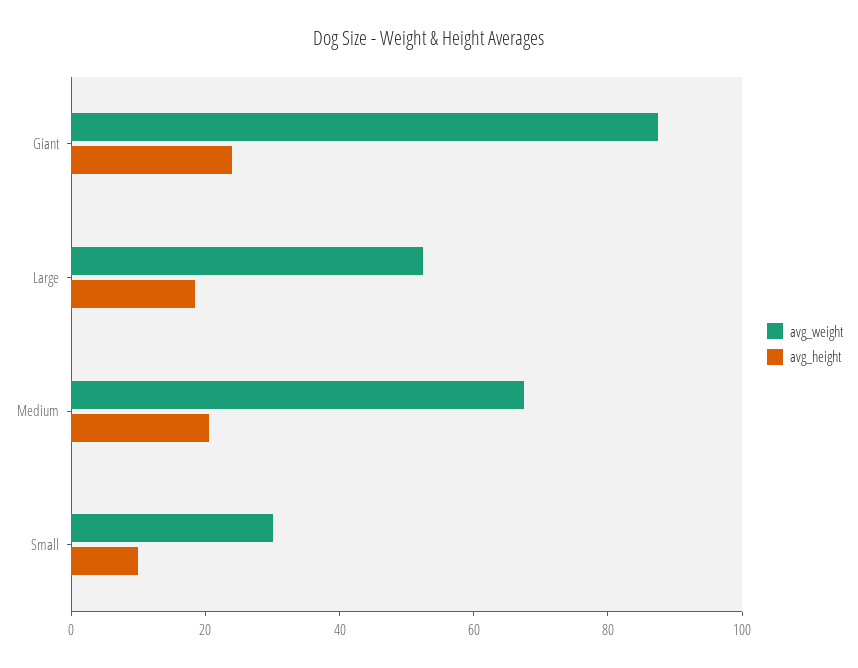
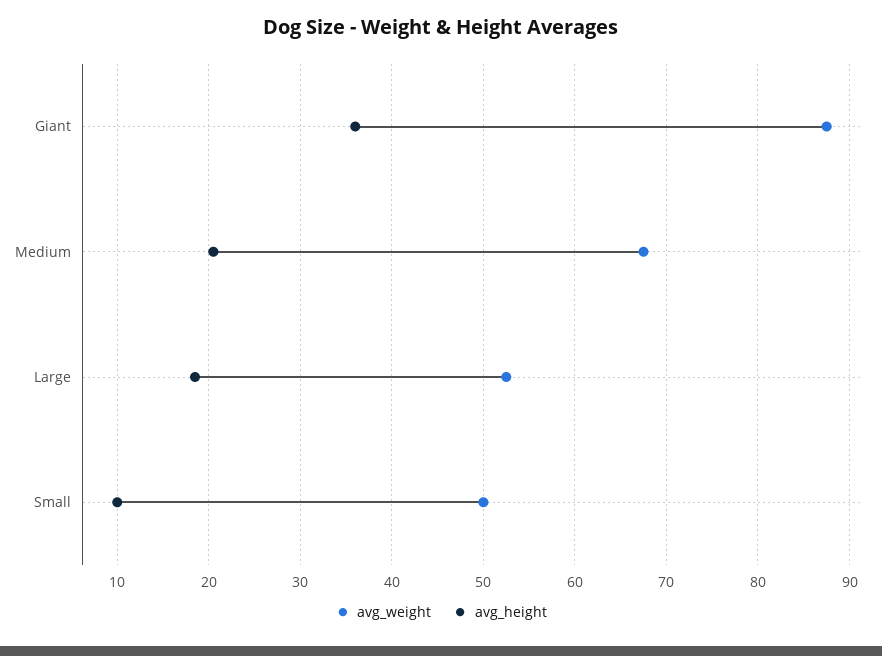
avg_height, Giant: 25 -> 36
avg_weight, Small: 30 -> 50

